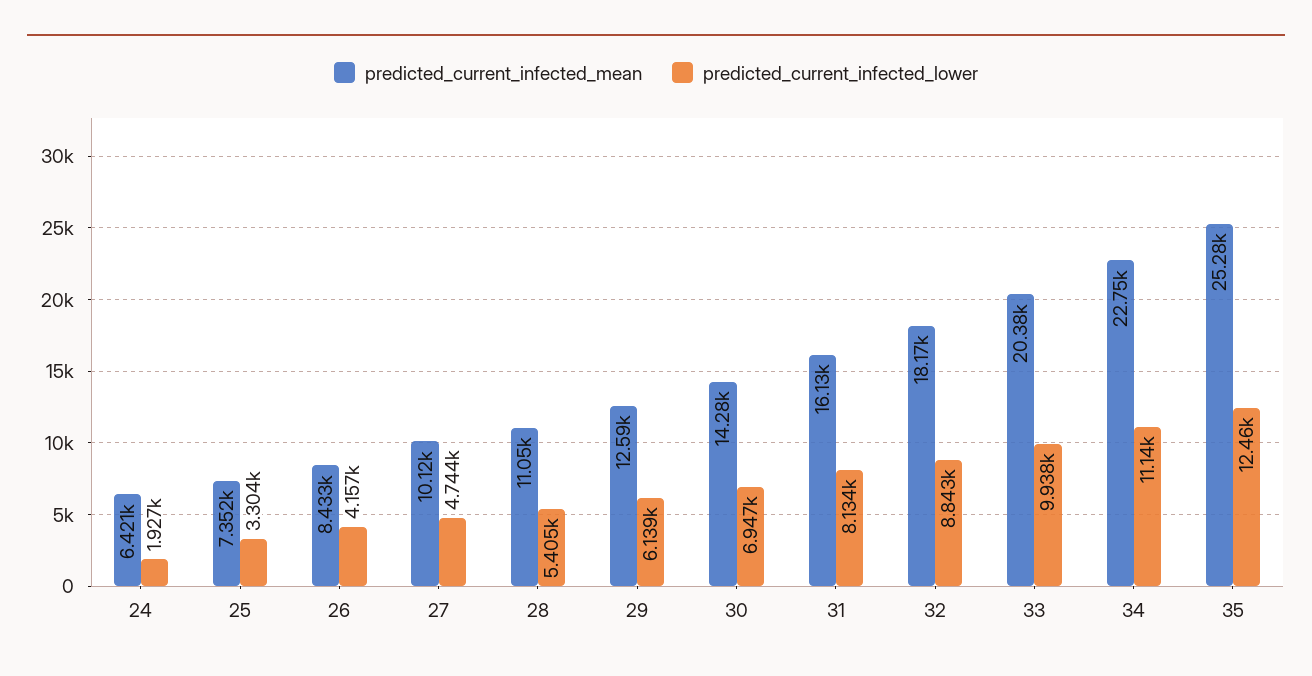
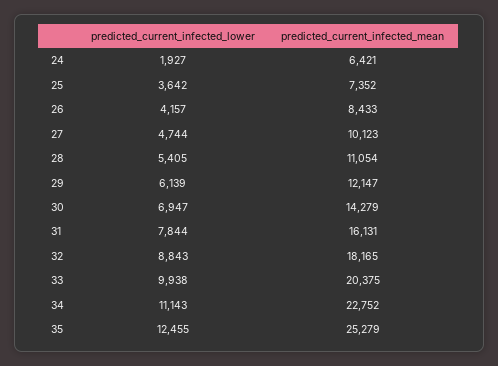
predicted_current_infected_lower, 25: 3304 -> 3642
predicted_current_infected_mean, 29: 12590 -> 12147
predicted_current_infected_lower, 31: 8134 -> 7844

